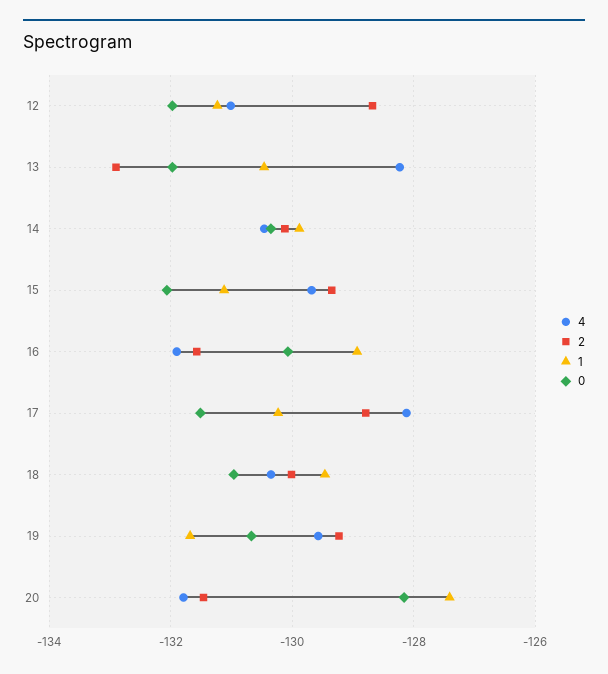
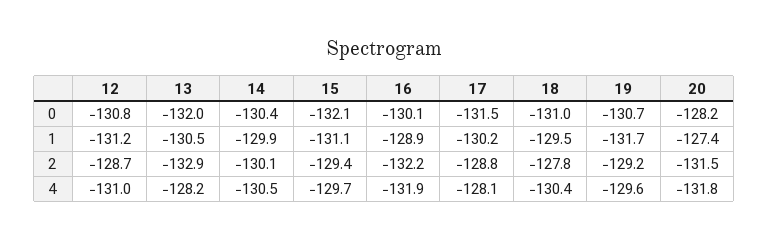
0, 12: -132 -> -130.8
2, 16: -131.6 -> -132.2
2, 18: -130 -> -127.8

